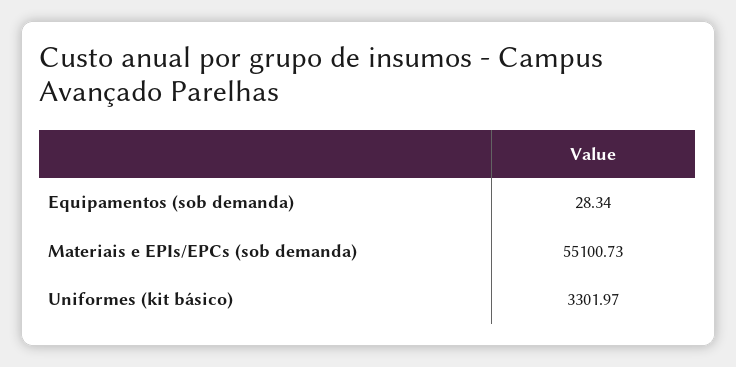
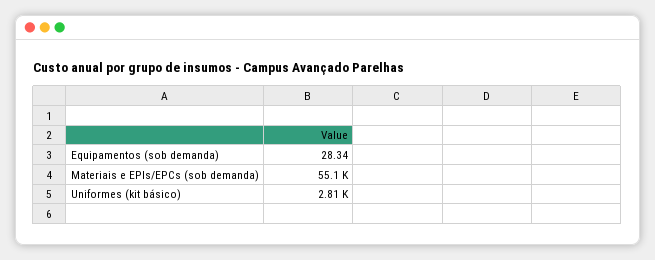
Uniformes (kit básico): 3301.97 -> 2810

